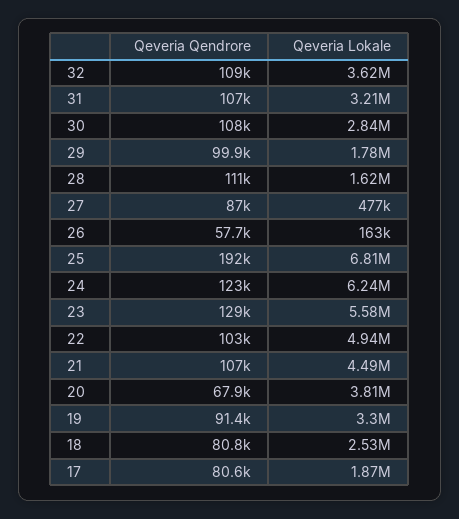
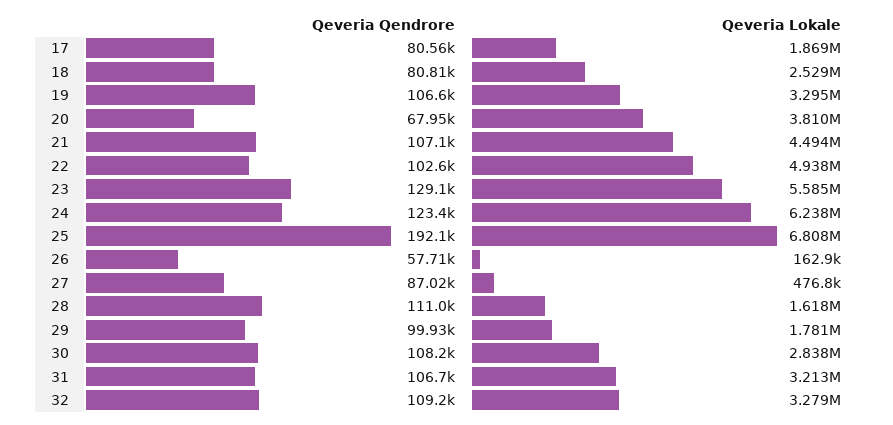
Qeveria Lokale, 32: 3620000 -> 3279000
Qeveria Qendrore, 19: 91400 -> 106600

